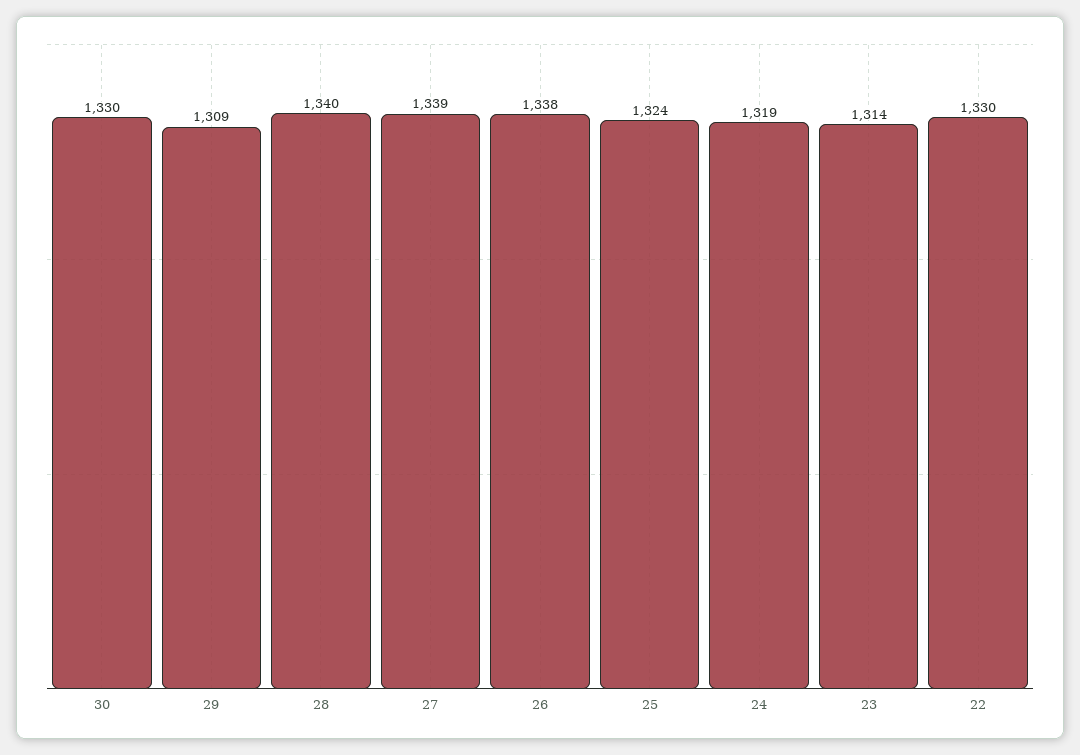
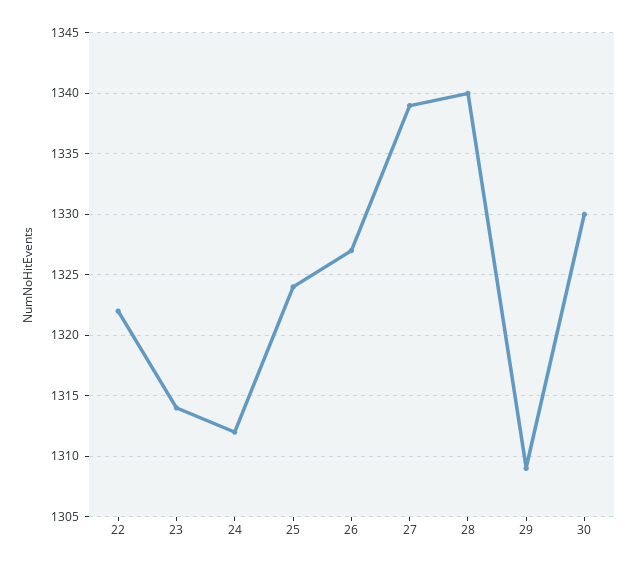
26: 1338 -> 1327
24: 1319 -> 1312
22: 1330 -> 1322

